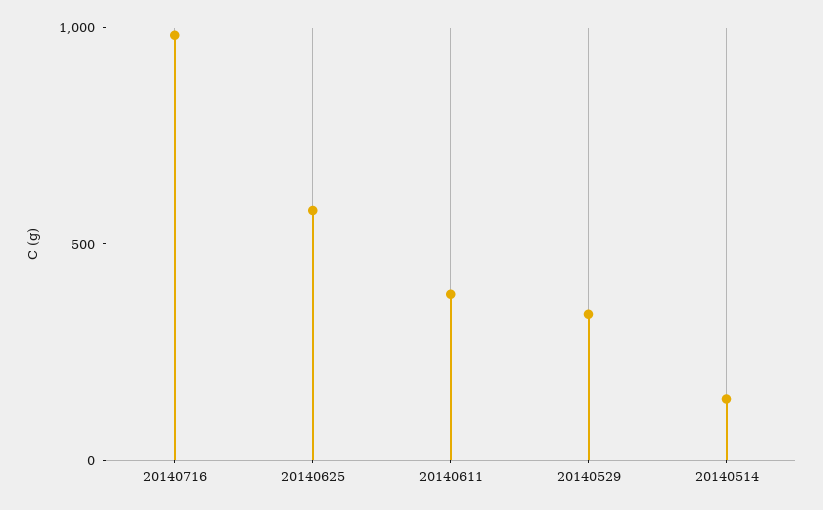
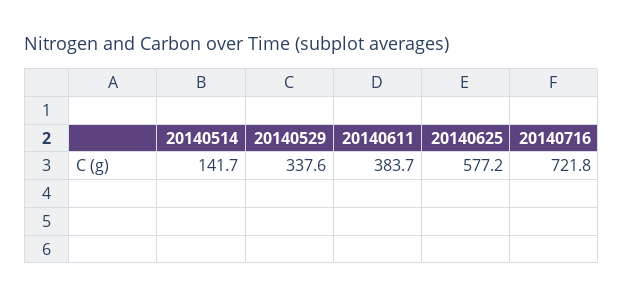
20140716: 1000 -> 721.8

